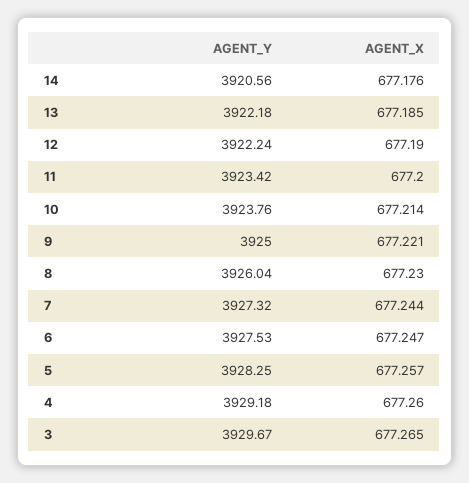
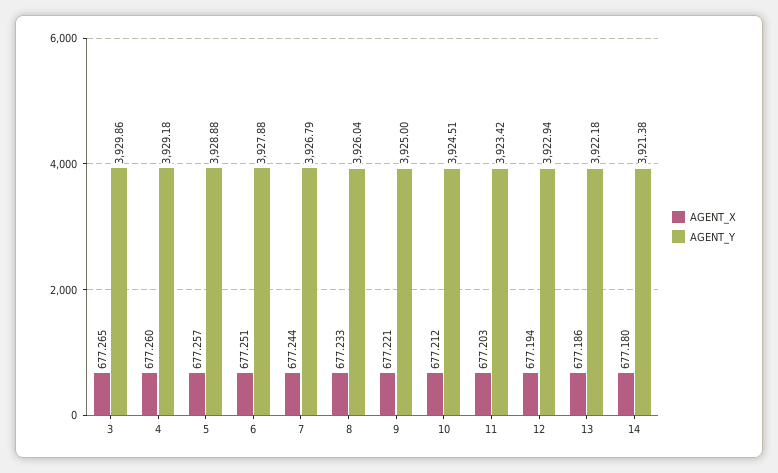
AGENT_Y, 14: 3920.56 -> 3921.38
AGENT_X, 14: 677.176 -> 677.18
AGENT_X, 13: 677.185 -> 677.186
AGENT_Y, 12: 3922.24 -> 3922.94
AGENT_X, 12: 677.19 -> 677.194
AGENT_X, 11: 677.2 -> 677.203
AGENT_Y, 10: 3923.76 -> 3924.51
AGENT_X, 10: 677.214 -> 677.212
AGENT_X, 8: 677.23 -> 677.233
AGENT_Y, 7: 3927.32 -> 3926.79
AGENT_Y, 6: 3927.53 -> 3927.88
AGENT_X, 6: 677.247 -> 677.251
AGENT_Y, 5: 3928.25 -> 3928.88
AGENT_Y, 3: 3929.67 -> 3929.86

